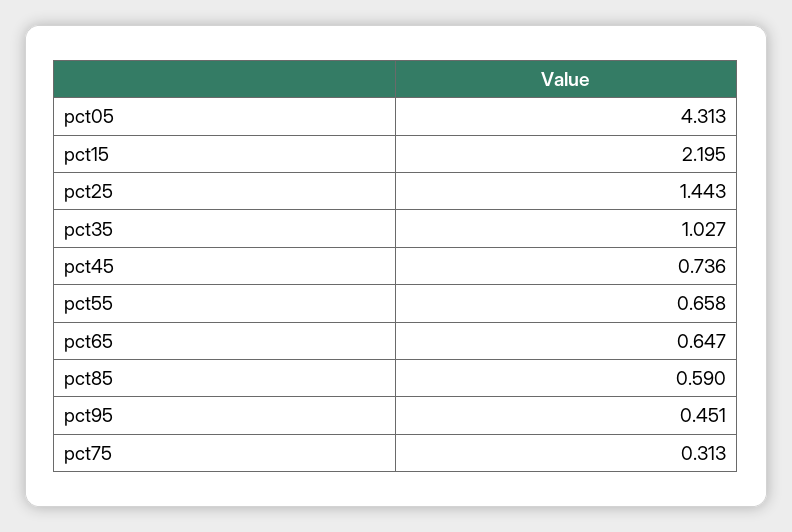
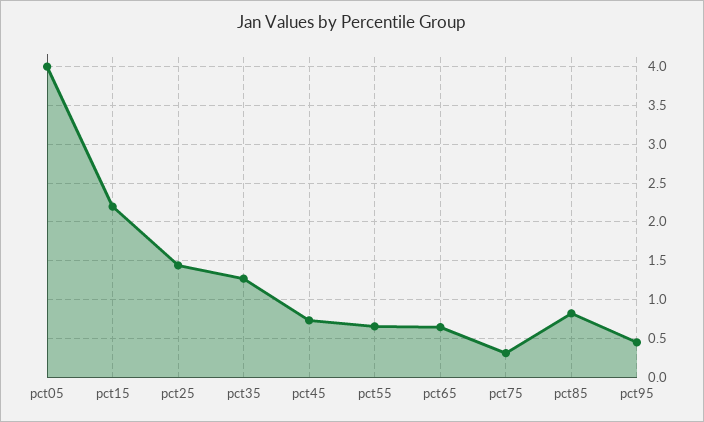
pct05: 4.313 -> 4
pct35: 1.027 -> 1.3
pct85: 0.59 -> 0.8

